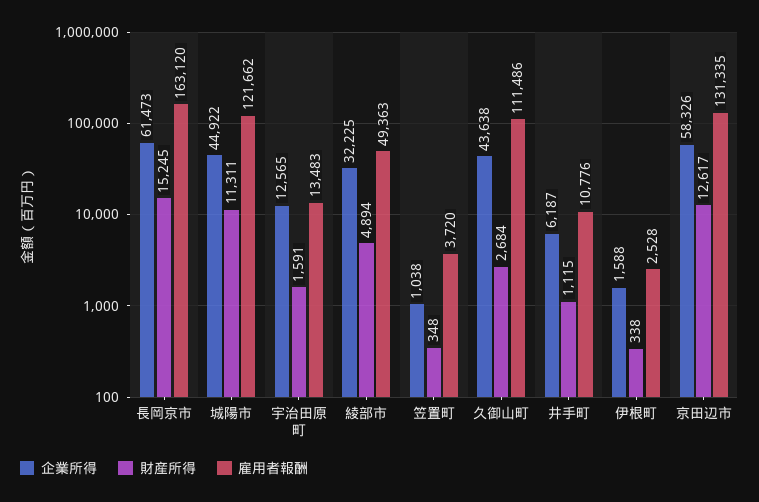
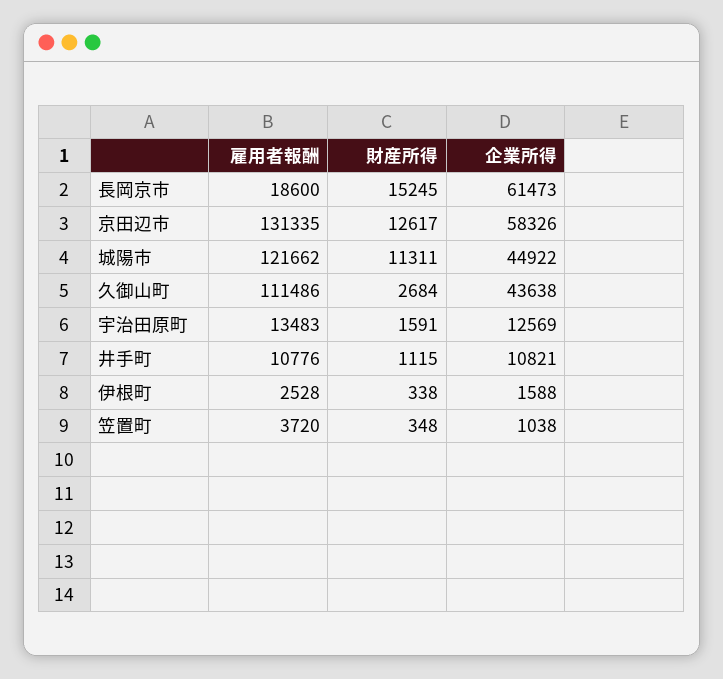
雇用者報酬, 長岡京市: 163120 -> 18600
企業所得, 宇治田原町: 12565 -> 12569
企業所得, 綾部市: 32225 -> none
財産所得, 綾部市: 4894 -> none
雇用者報酬, 綾部市: 49363 -> none
企業所得, 井手町: 6187 -> 10821

